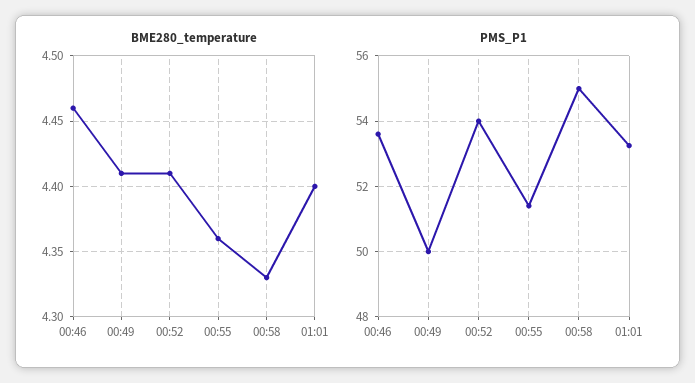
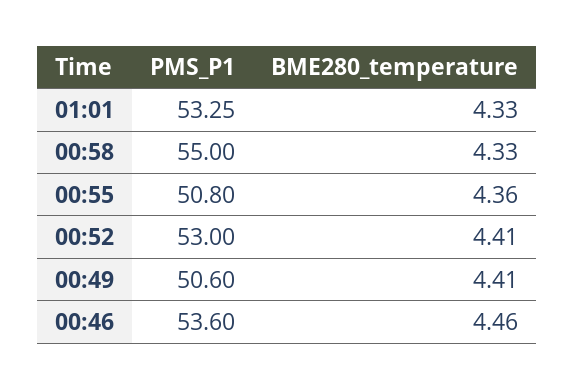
BME280_temperature, 01:01: 4.4 -> 4.33
PMS_P1, 00:49: 50 -> 50.6
PMS_P1, 00:52: 54 -> 53
PMS_P1, 00:55: 51.4 -> 50.8

